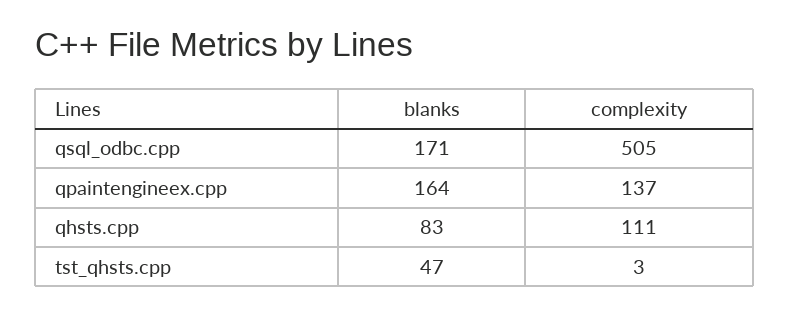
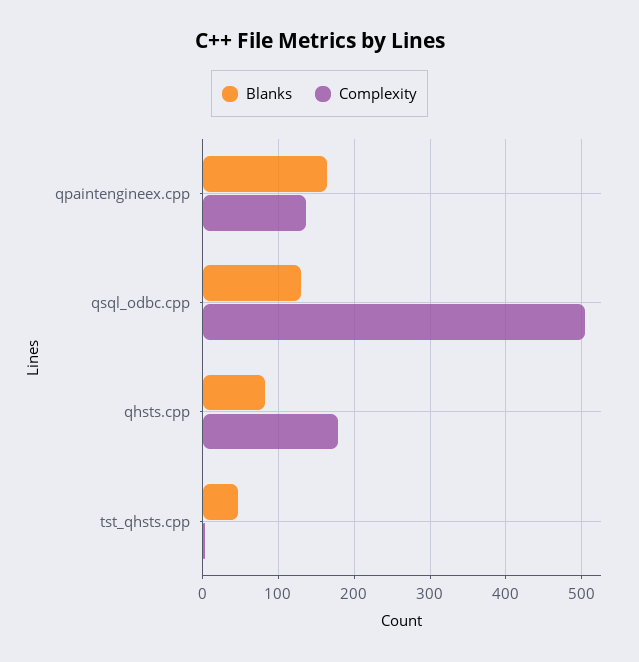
blanks, qsql_odbc.cpp: 171 -> 130
complexity, qhsts.cpp: 111 -> 180

